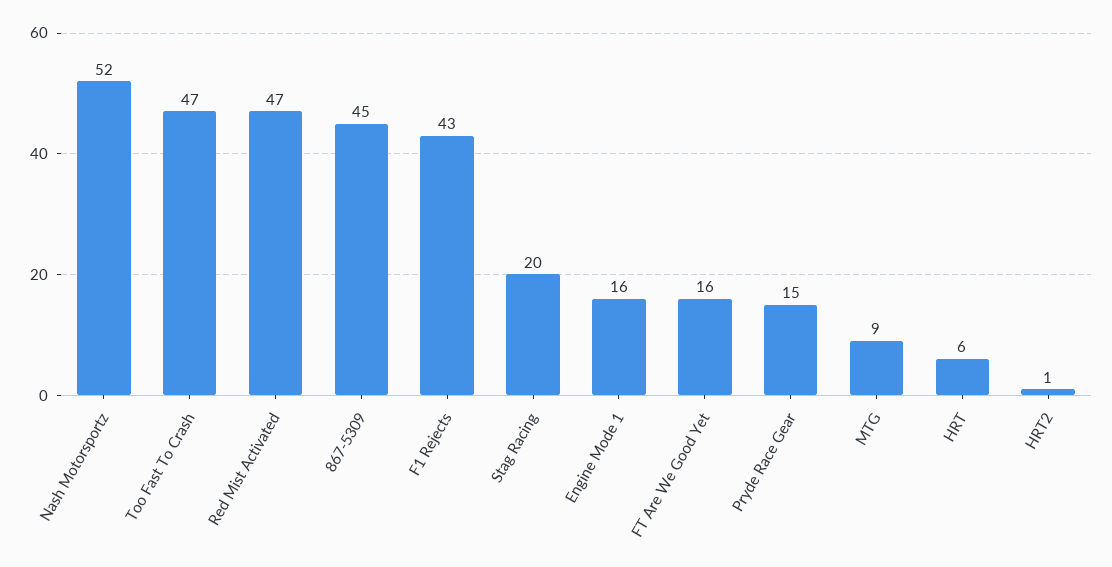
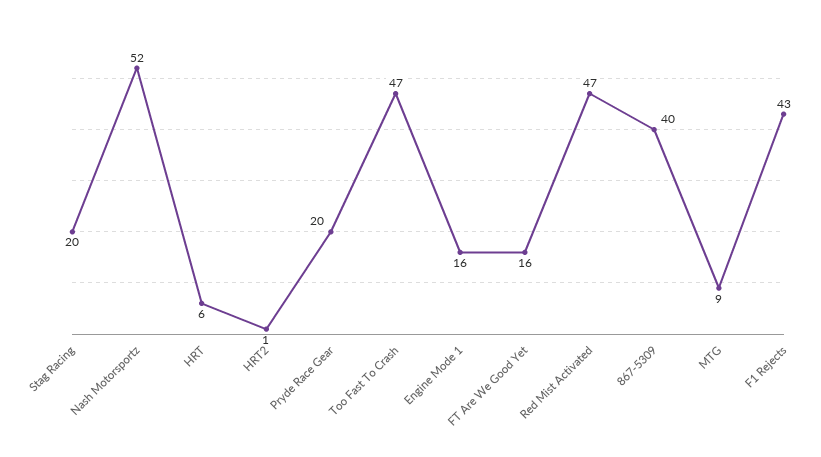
867-5309: 45 -> 40
Pryde Race Gear: 15 -> 20

